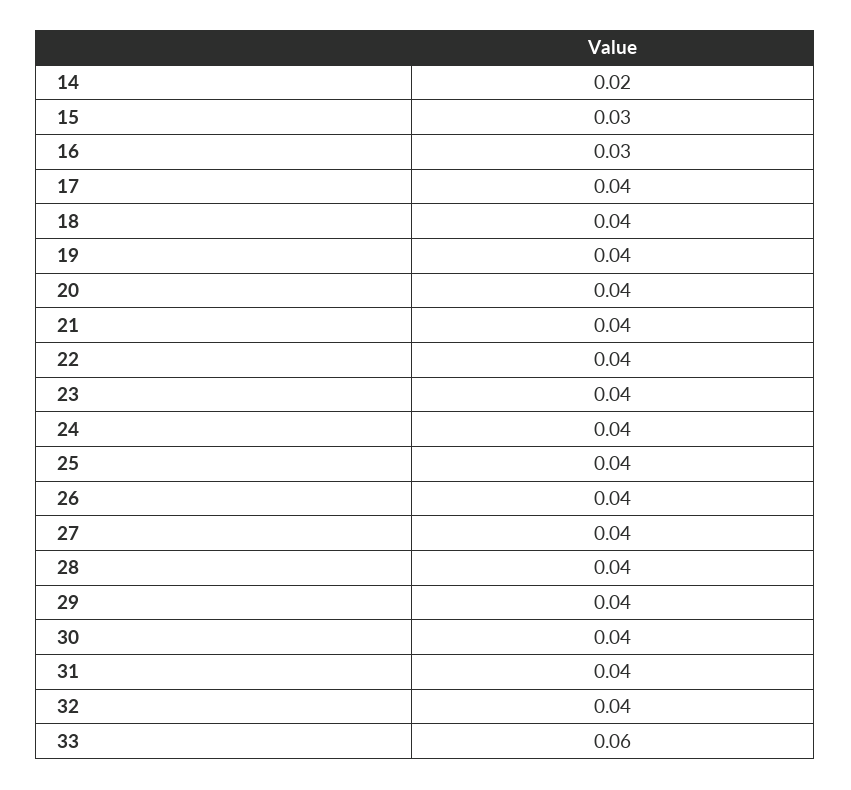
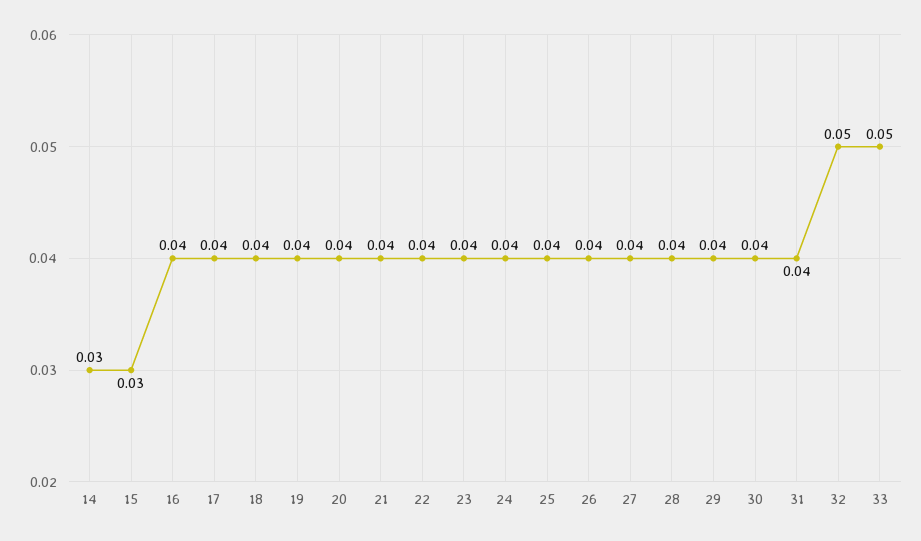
14: 0.02 -> 0.03
16: 0.03 -> 0.04
32: 0.04 -> 0.05
33: 0.06 -> 0.05

